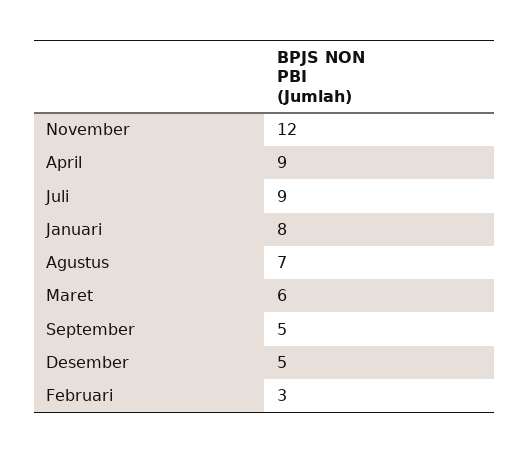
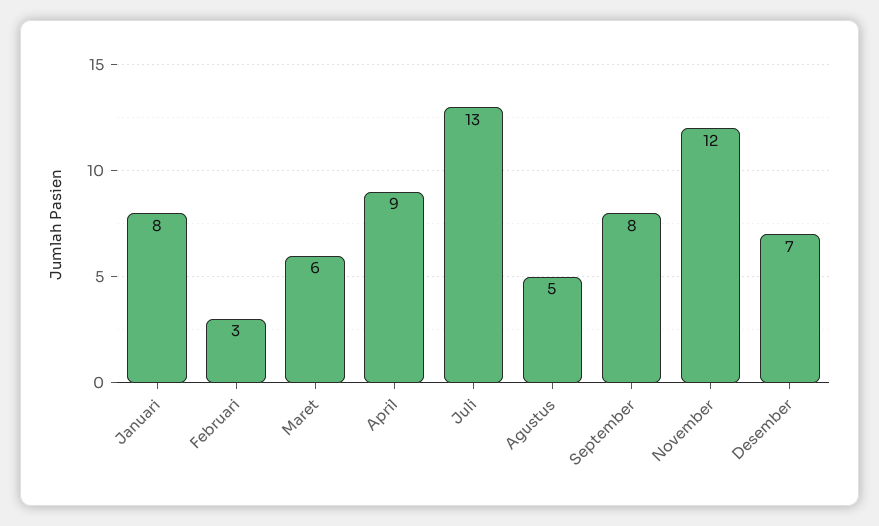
Juli: 9 -> 13
Agustus: 7 -> 5
September: 5 -> 8
Desember: 5 -> 7

